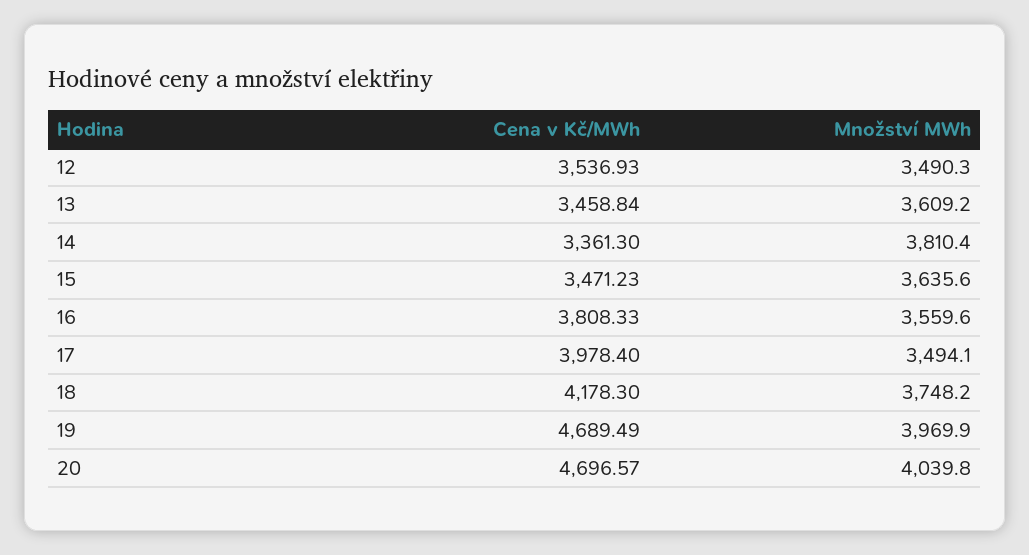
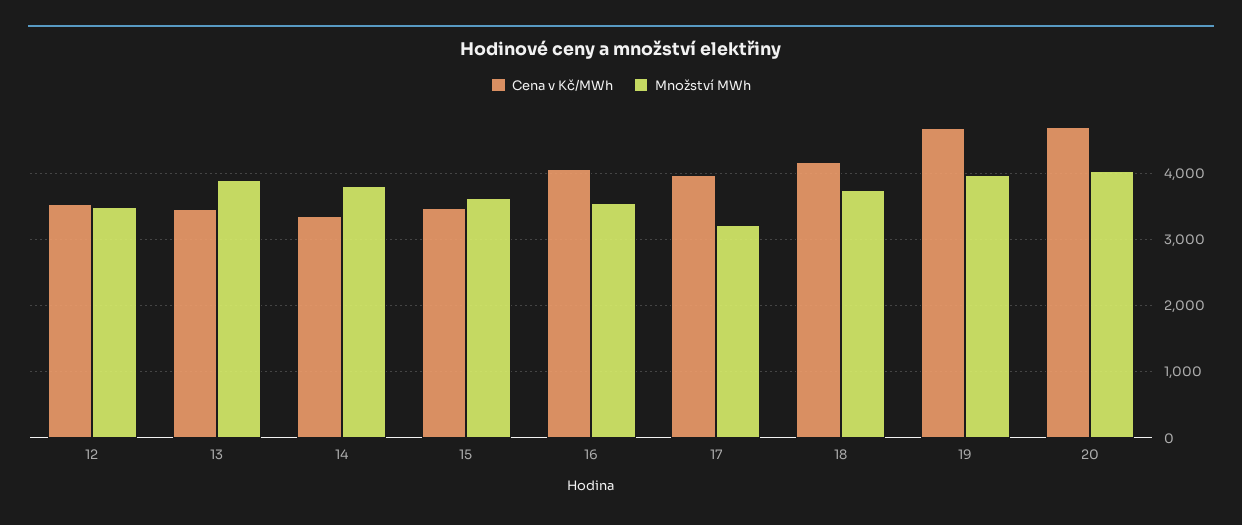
Množství MWh, 13: 3609.2 -> 3900
Cena v Kč/MWh, 16: 3808.33 -> 4100
Množství MWh, 17: 3494.1 -> 3200

